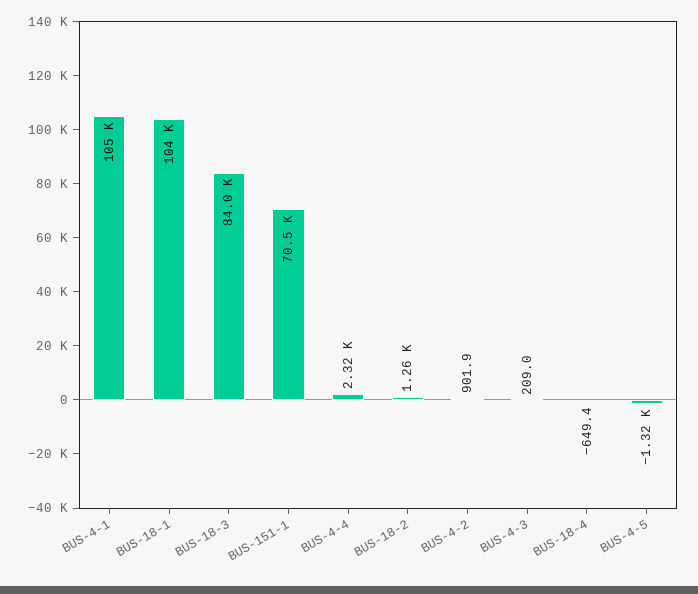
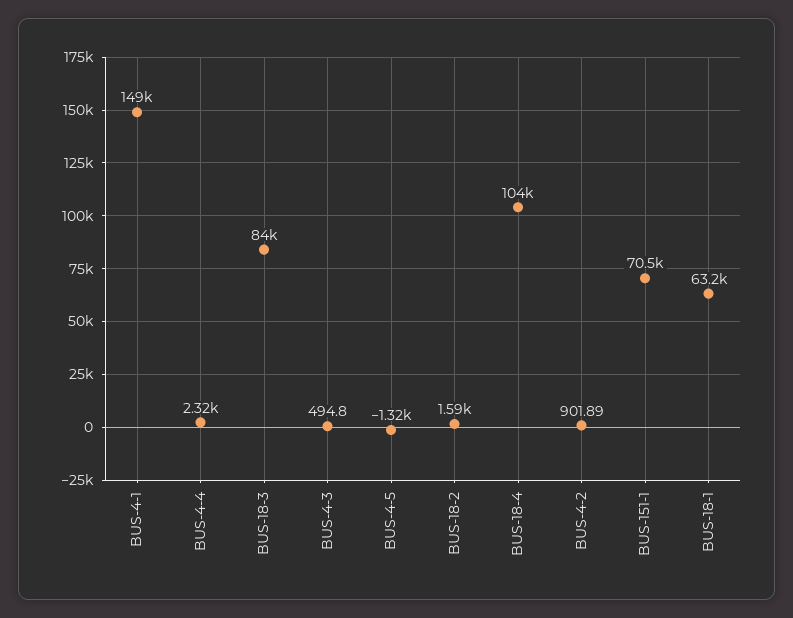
BUS-4-1: 105000 -> 149000
BUS-18-1: 104000 -> 63200
BUS-18-2: 1260 -> 1590
BUS-4-3: 209 -> 494.8
BUS-18-4: -649.4 -> 104000

